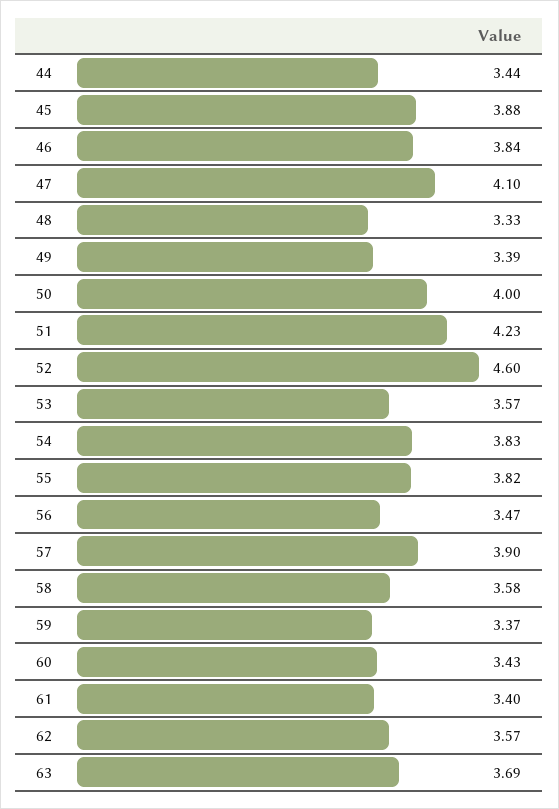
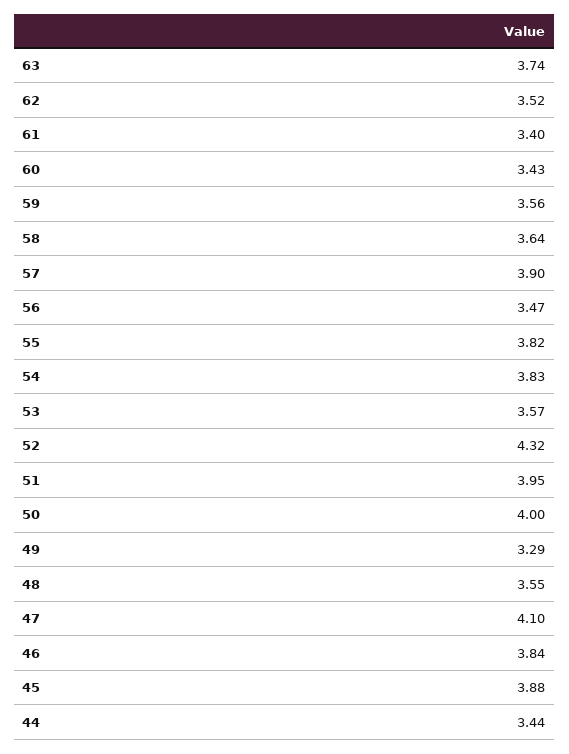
48: 3.33 -> 3.55
49: 3.39 -> 3.29
51: 4.23 -> 3.95
52: 4.6 -> 4.32
58: 3.58 -> 3.64
59: 3.37 -> 3.56
62: 3.57 -> 3.52
63: 3.69 -> 3.74

